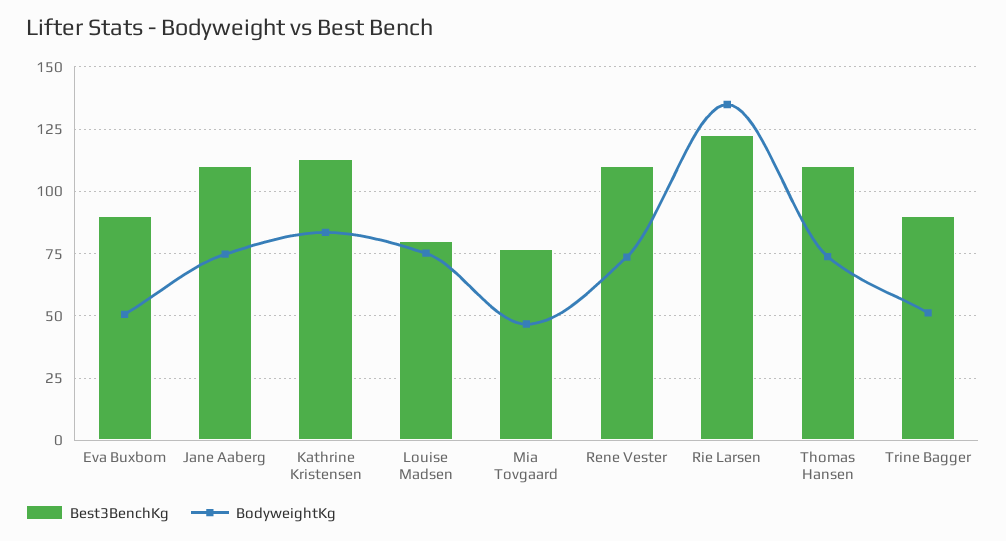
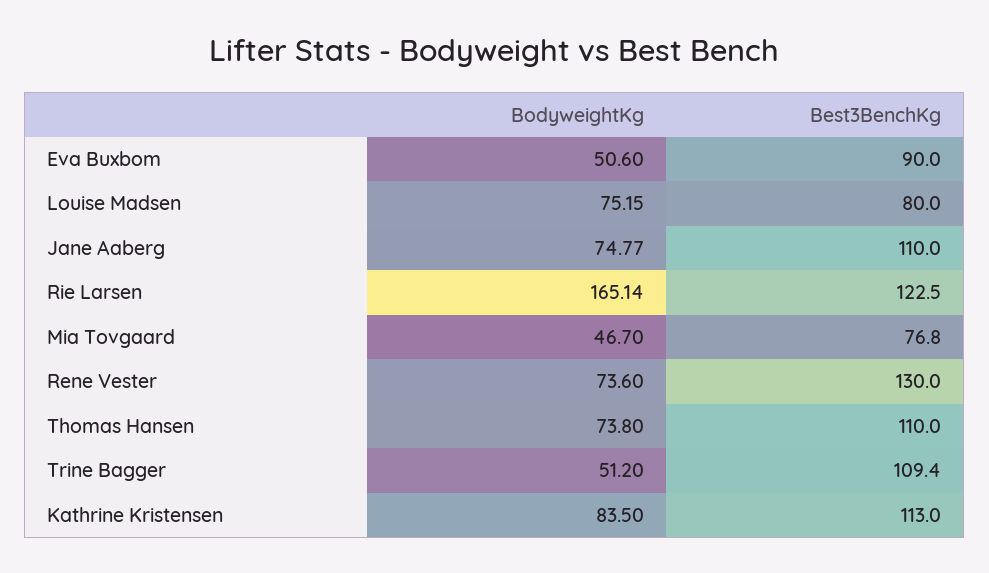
Best3BenchKg, Rene Vester: 110 -> 130
BodyweightKg, Rie Larsen: 135 -> 165.14
Best3BenchKg, Trine Bagger: 90 -> 109.4

